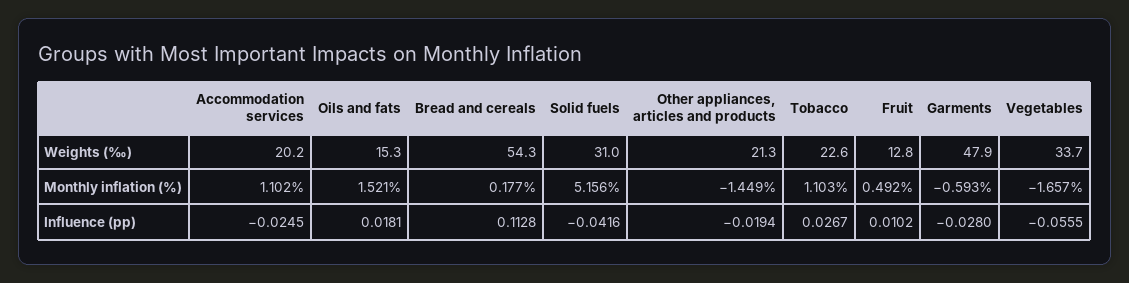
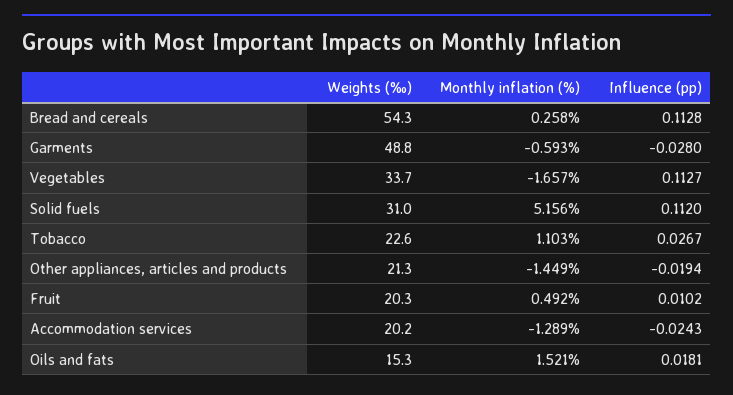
Fruit, Weights (‰): 12.8 -> 20.3
Garments, Weights (‰): 47.9 -> 48.8
Accommodation services, Monthly inflation (%): 1.102 -> -1.289
Bread and cereals, Monthly inflation (%): 0.177 -> 0.258
Accommodation services, Influence (pp): -0.0245 -> -0.0243
Solid fuels, Influence (pp): -0.0416 -> 0.112
Vegetables, Influence (pp): -0.0555 -> 0.1127

